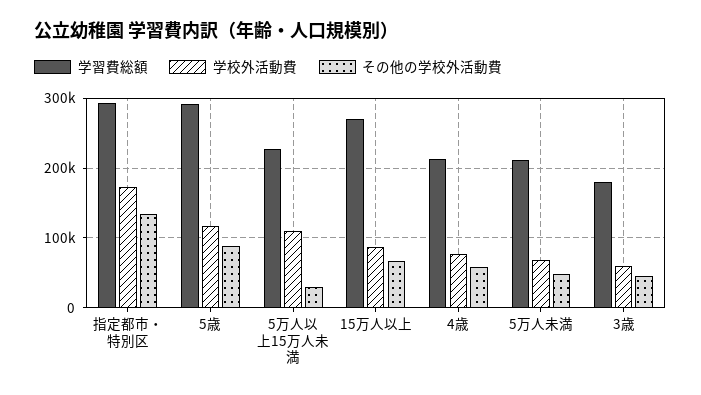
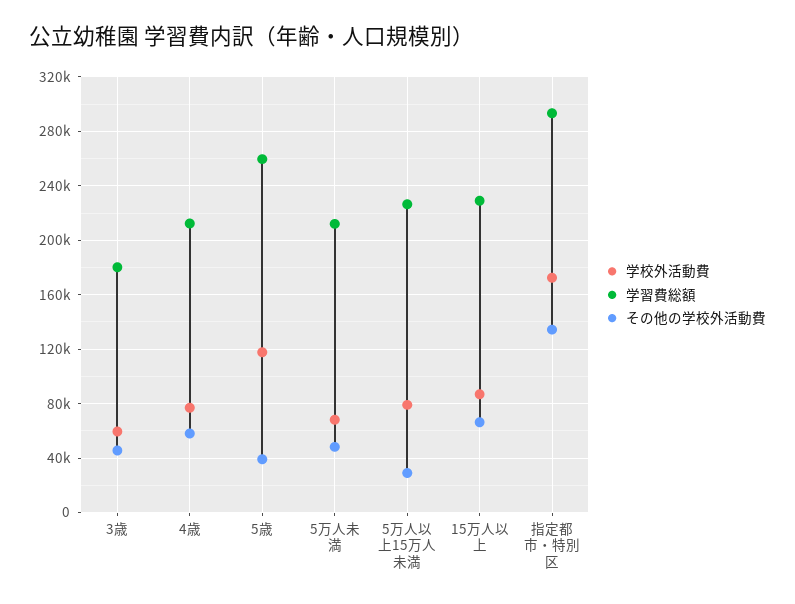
学習費総額, 5歳: 290000 -> 260000
その他の学校外活動費, 5歳: 90000 -> 40000
学校外活動費, 5万人以上15万人未満: 110000 -> 80000
学習費総額, 15万人以上: 270000 -> 230000

